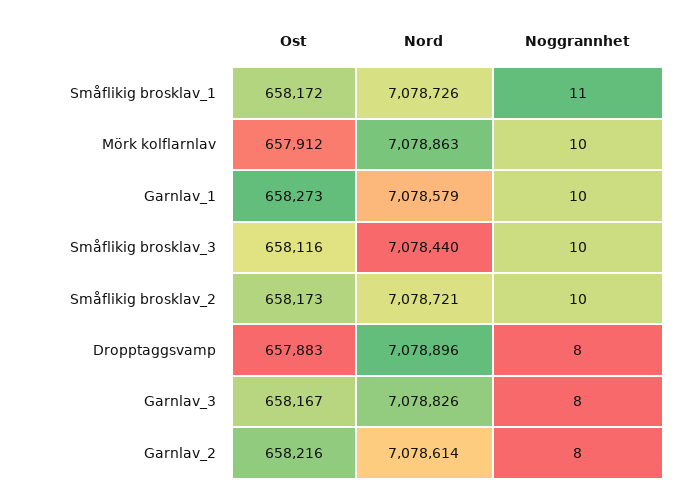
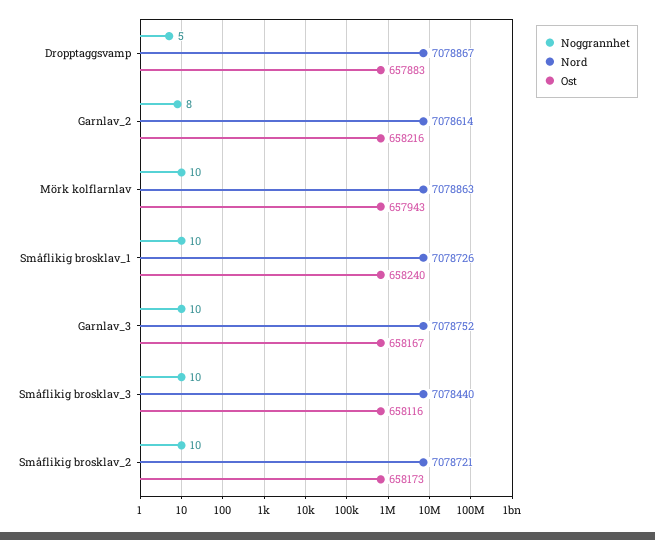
Ost, Småflikig brosklav_1: 658172 -> 658240
Noggrannhet, Småflikig brosklav_1: 11 -> 10
Ost, Mörk kolflarnlav: 657912 -> 657943
Ost, Garnlav_1: 658273 -> none
Nord, Garnlav_1: 7078579 -> none
Noggrannhet, Garnlav_1: 10 -> none
Nord, Dropptaggsvamp: 7078896 -> 7078867
Noggrannhet, Dropptaggsvamp: 8 -> 5
Nord, Garnlav_3: 7078826 -> 7078752
Noggrannhet, Garnlav_3: 8 -> 10

